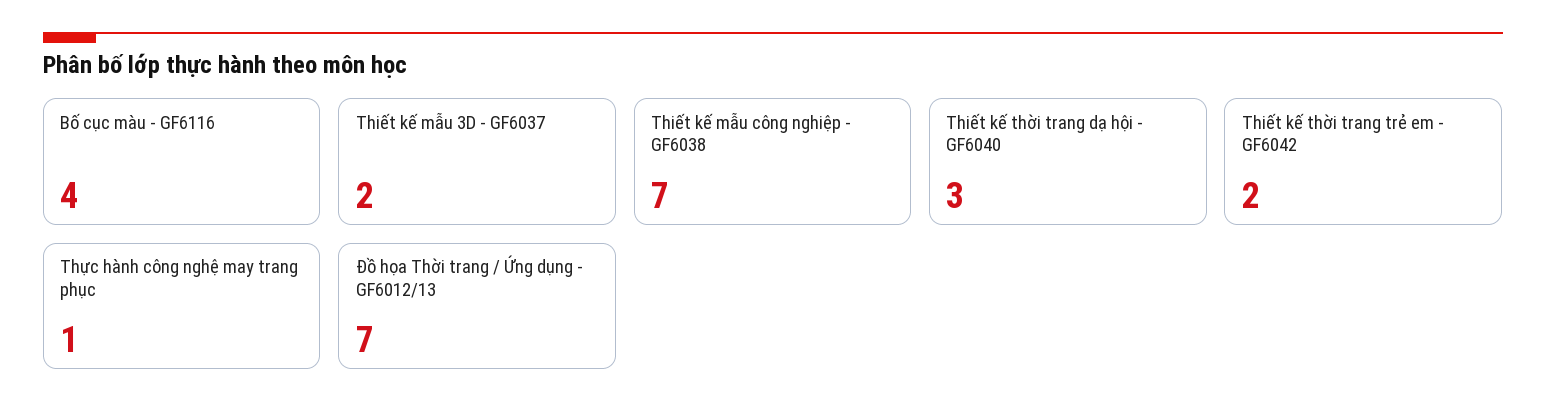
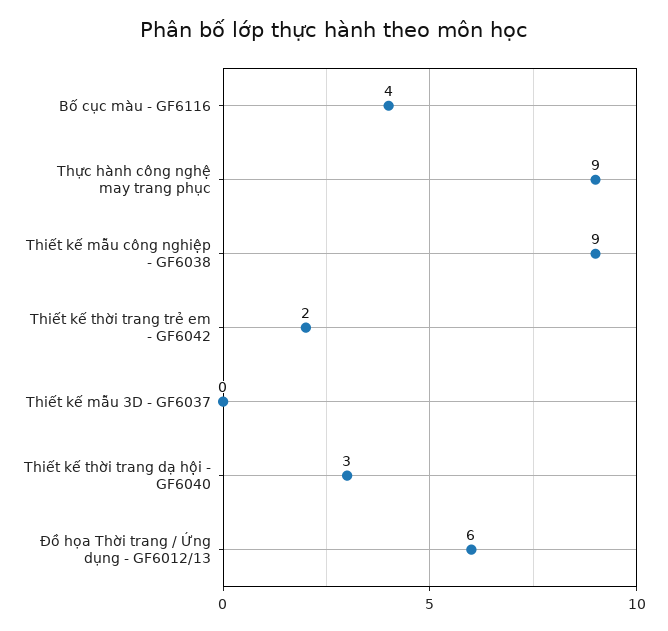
Thiết kế mẫu 3D - GF6037: 2 -> 0
Thiết kế mẫu công nghiệp - GF6038: 7 -> 9
Thực hành công nghệ may trang phục: 1 -> 9
Đồ họa Thời trang / Ứng dụng - GF6012/13: 7 -> 6

